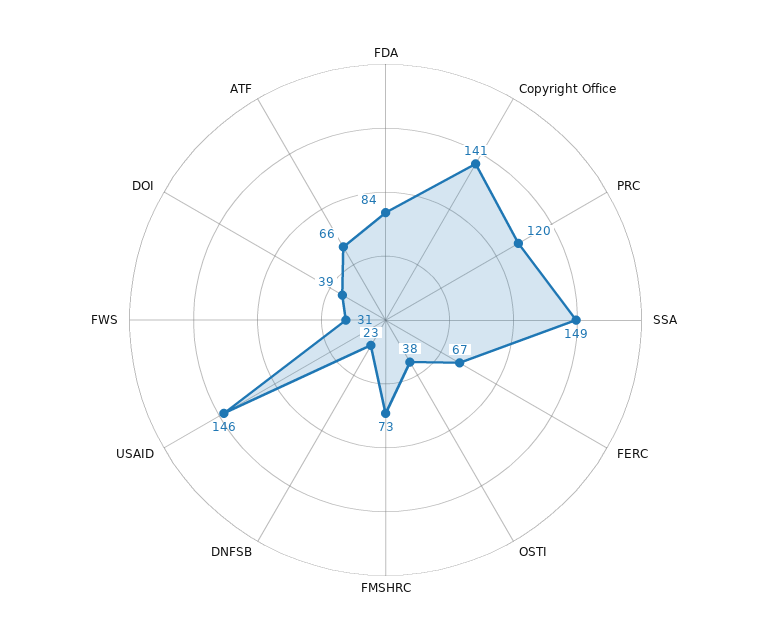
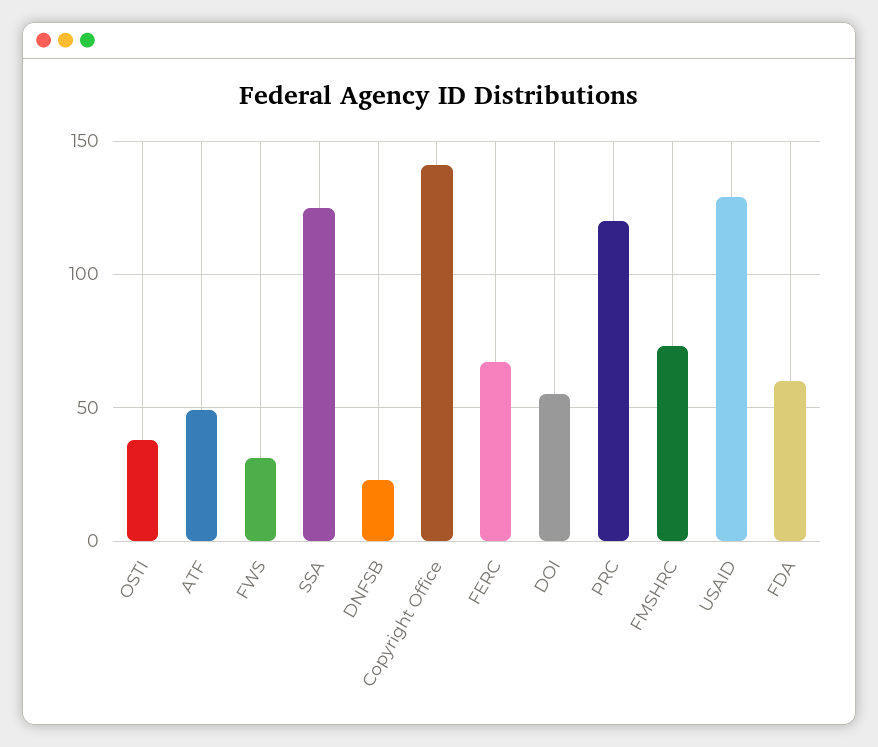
FDA: 84 -> 60
SSA: 149 -> 125
USAID: 146 -> 130
DOI: 39 -> 55
ATF: 66 -> 50

